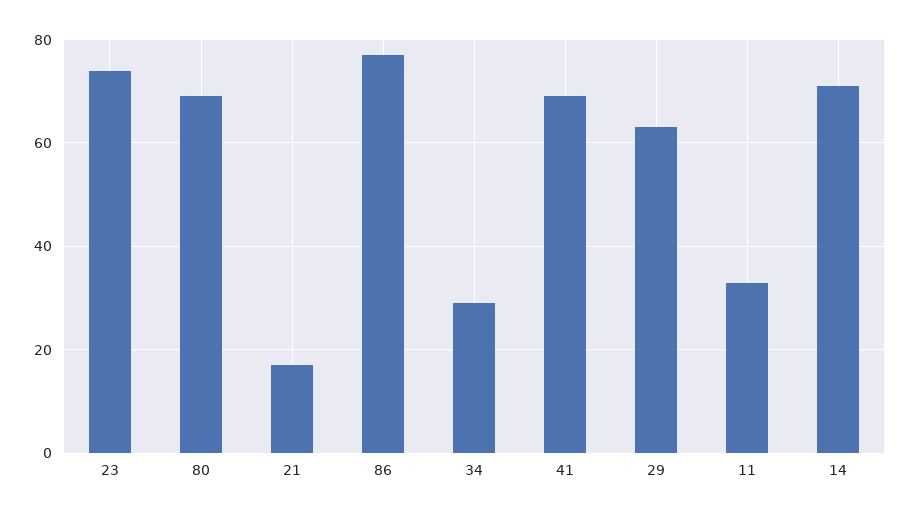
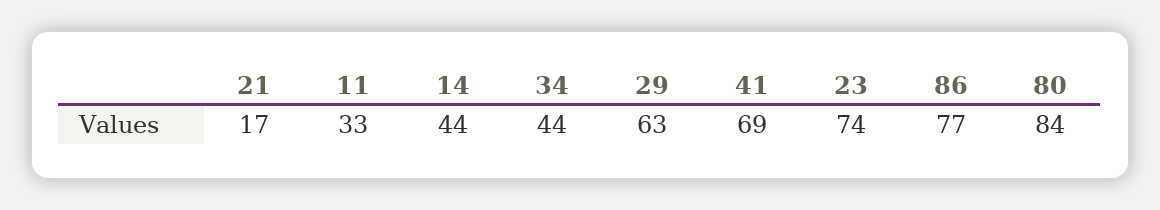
80: 70 -> 84
34: 30 -> 44
14: 70 -> 44

